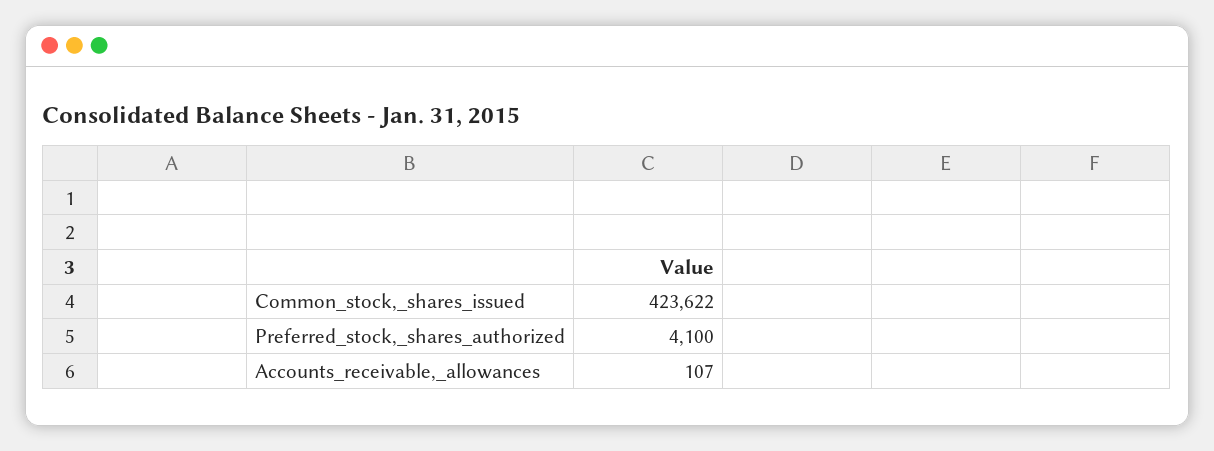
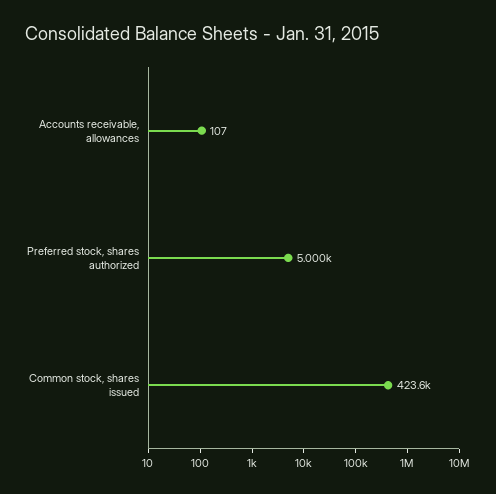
Preferred_stock,_shares_authorized: 4100 -> 5000

